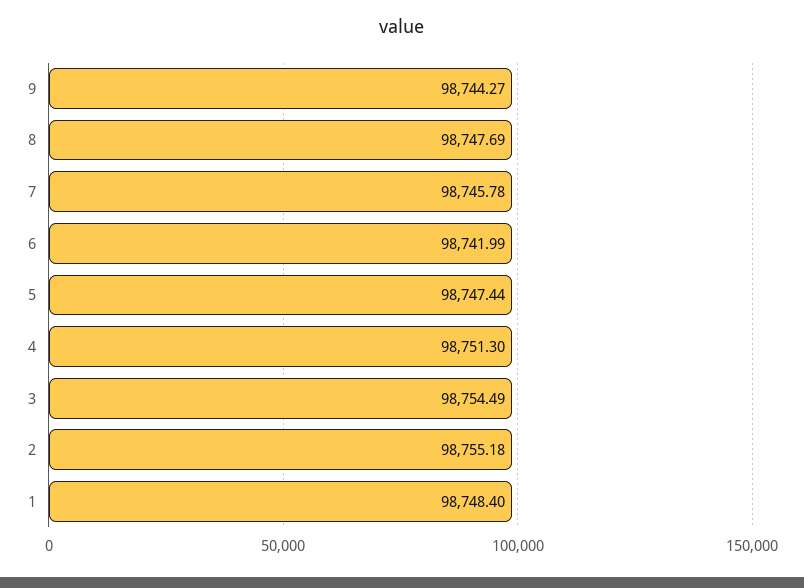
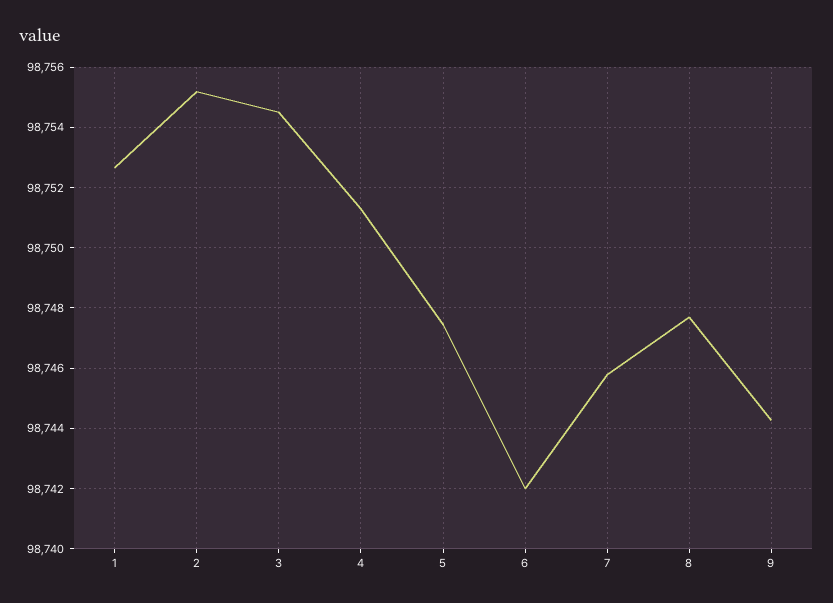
1: 98748.4 -> 98752.6

